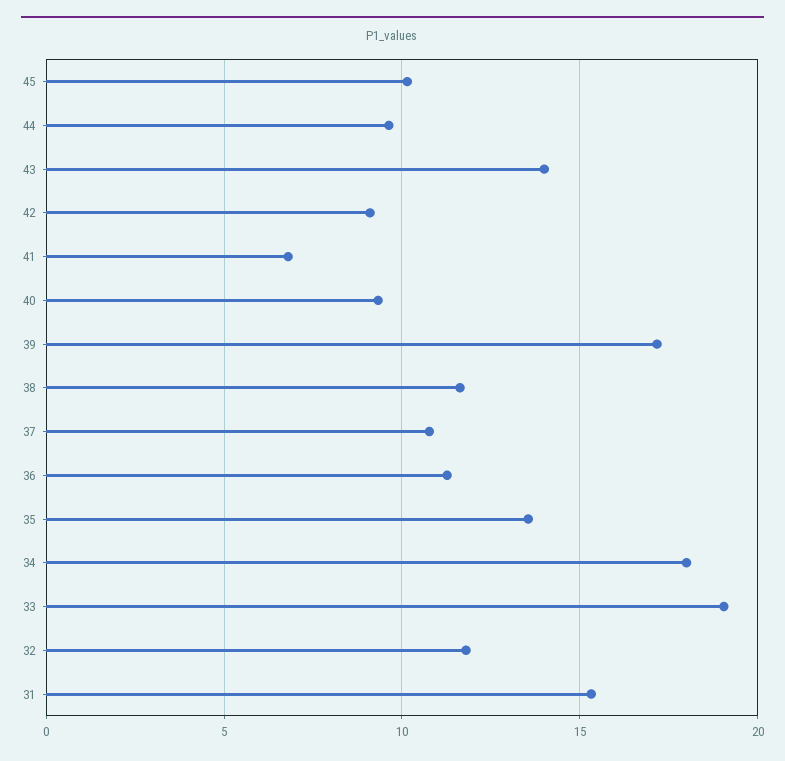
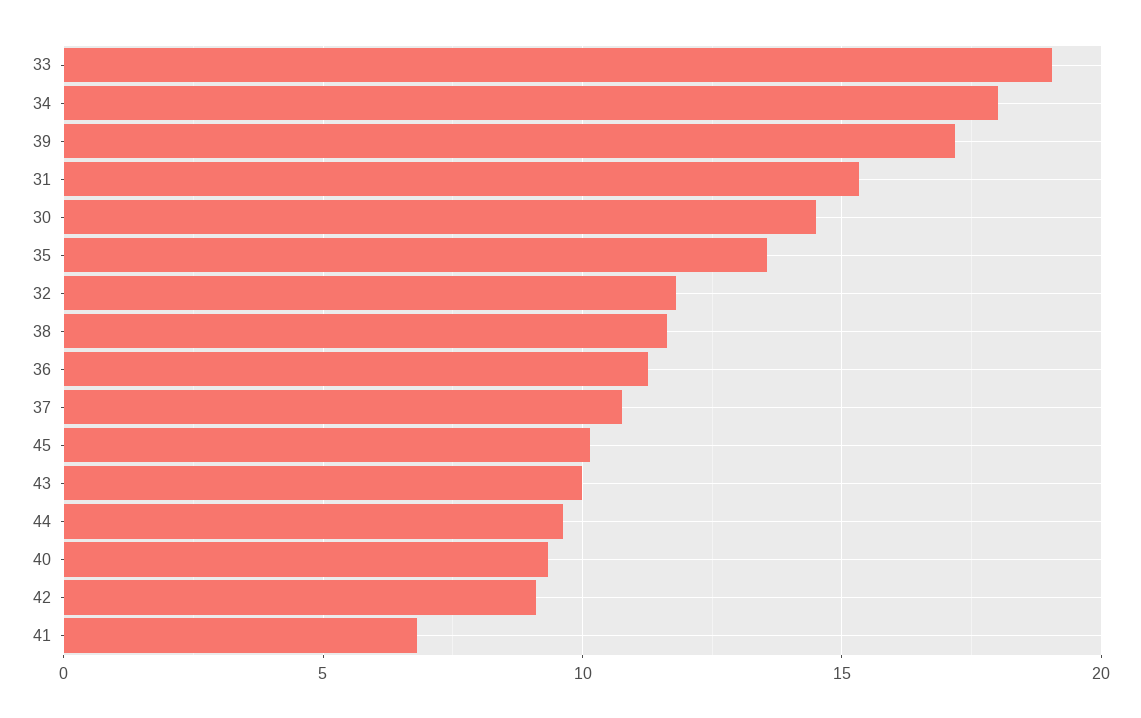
43: 14 -> 10
30: none -> 14.5

